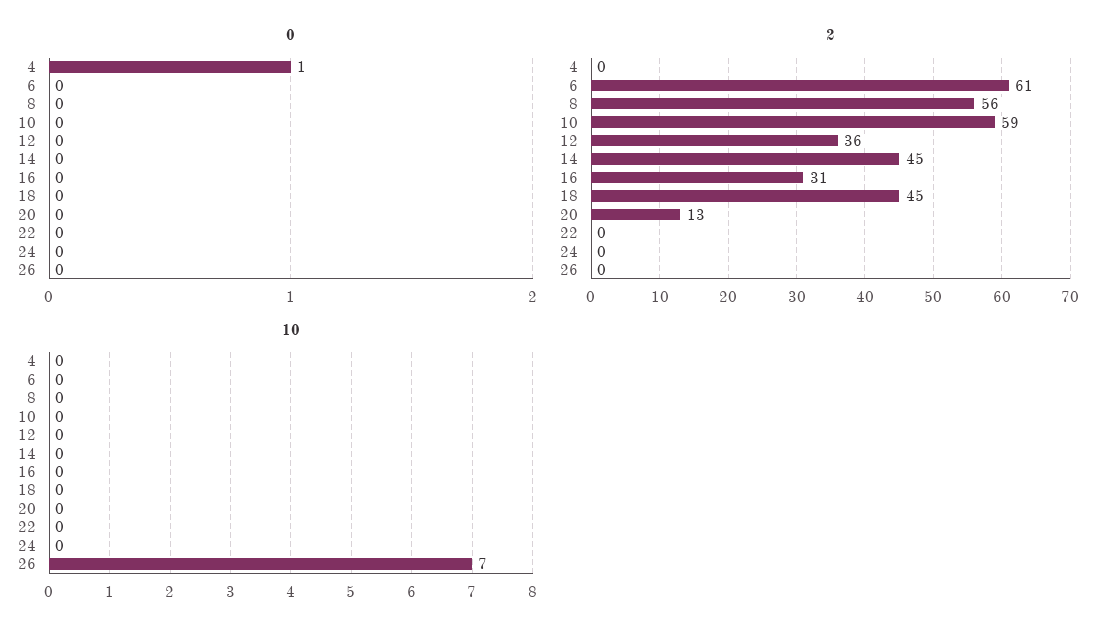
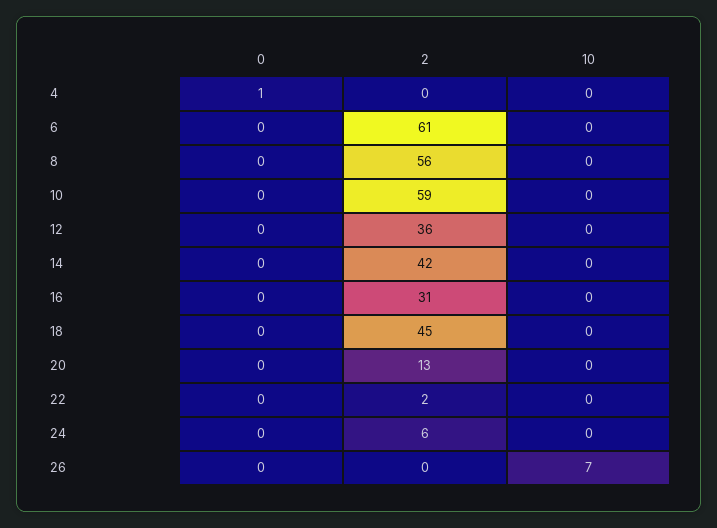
2, 14: 45 -> 42
2, 22: 0 -> 2
2, 24: 0 -> 6

